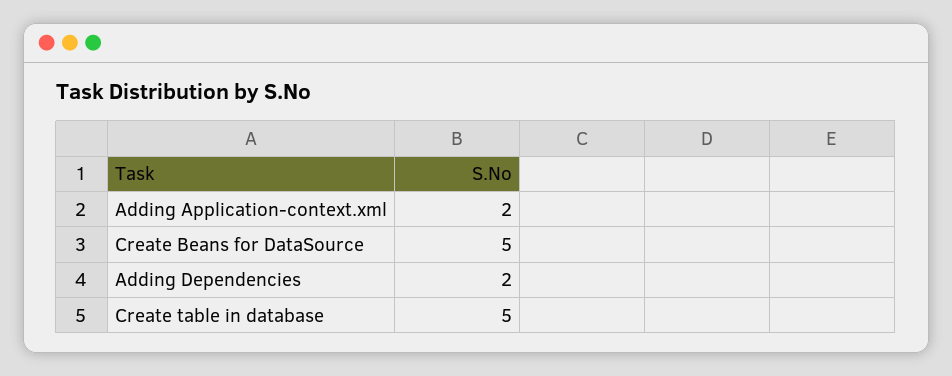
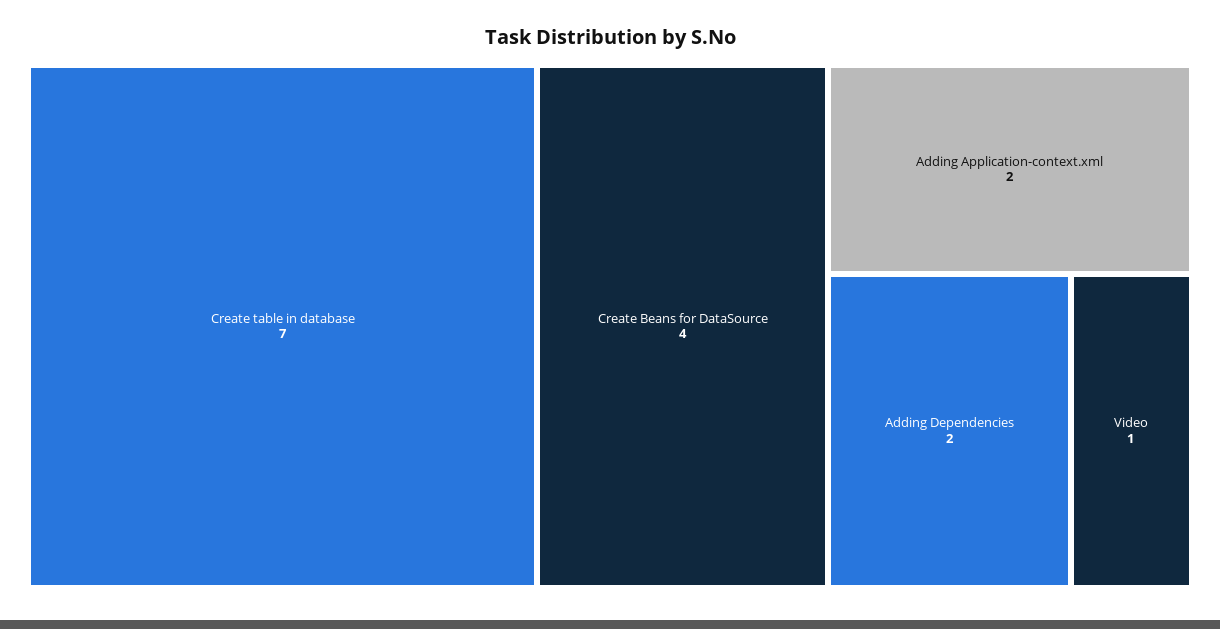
Create Beans for DataSource: 5 -> 4
Create table in database: 5 -> 7
Video: none -> 1

